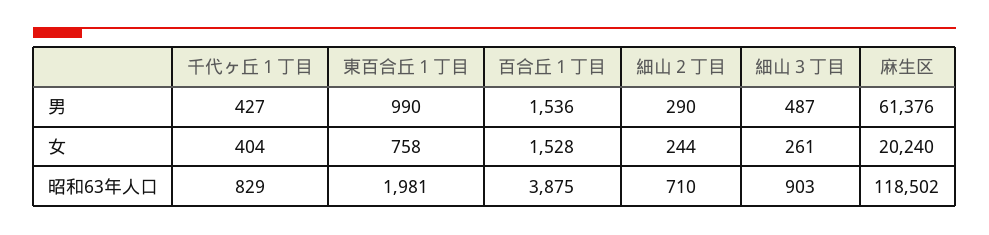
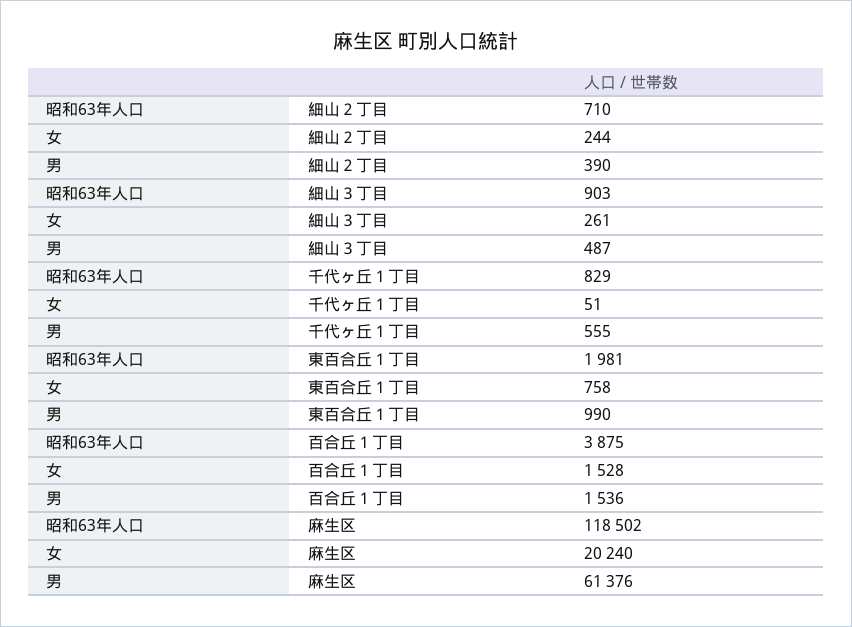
千代ヶ丘１丁目, 男: 427 -> 555
細山２丁目, 男: 290 -> 390
千代ヶ丘１丁目, 女: 404 -> 51

